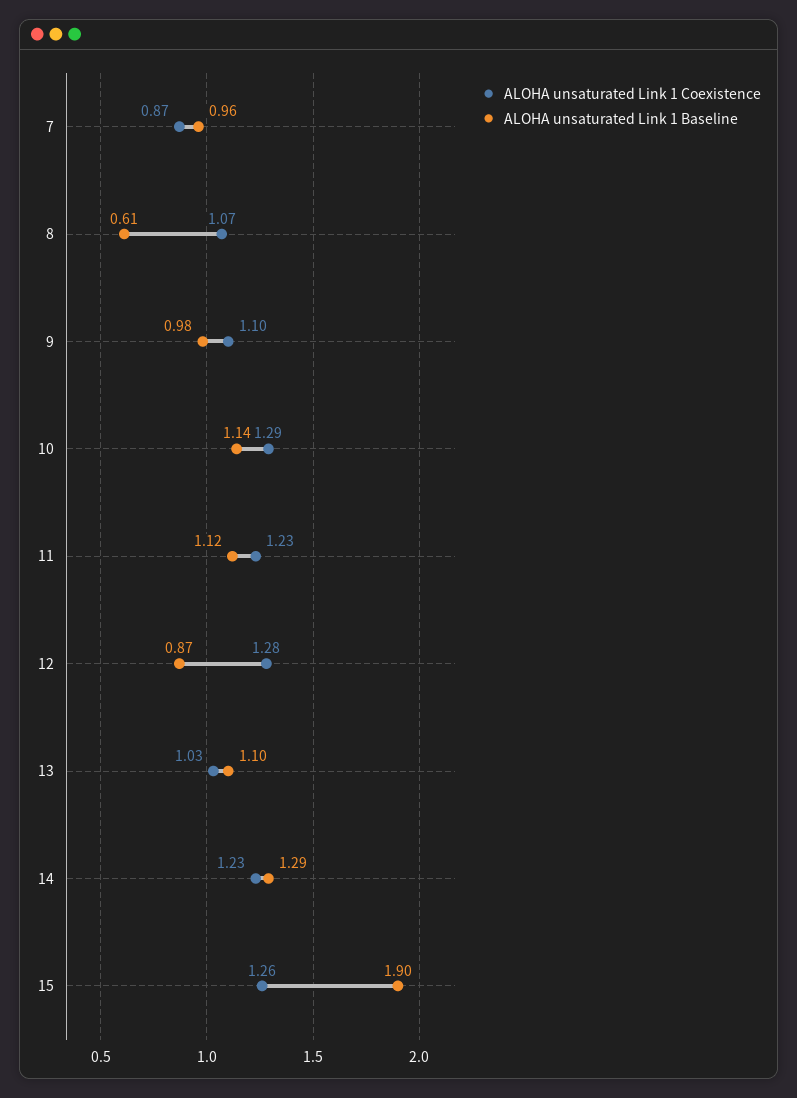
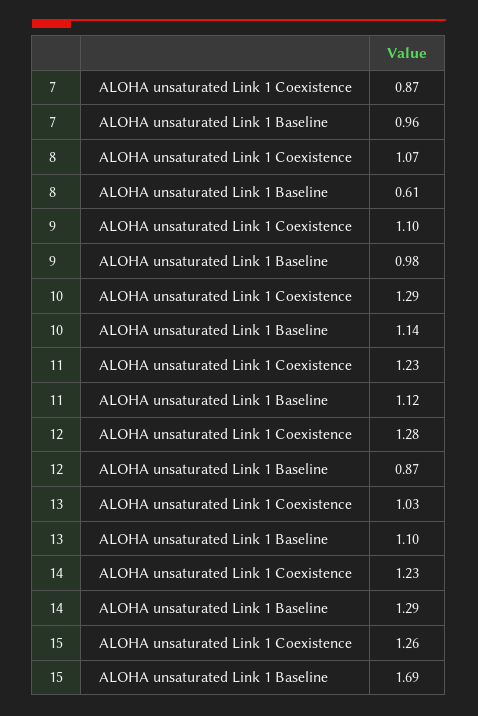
ALOHA unsaturated Link 1 Baseline, 15: 1.9 -> 1.69

